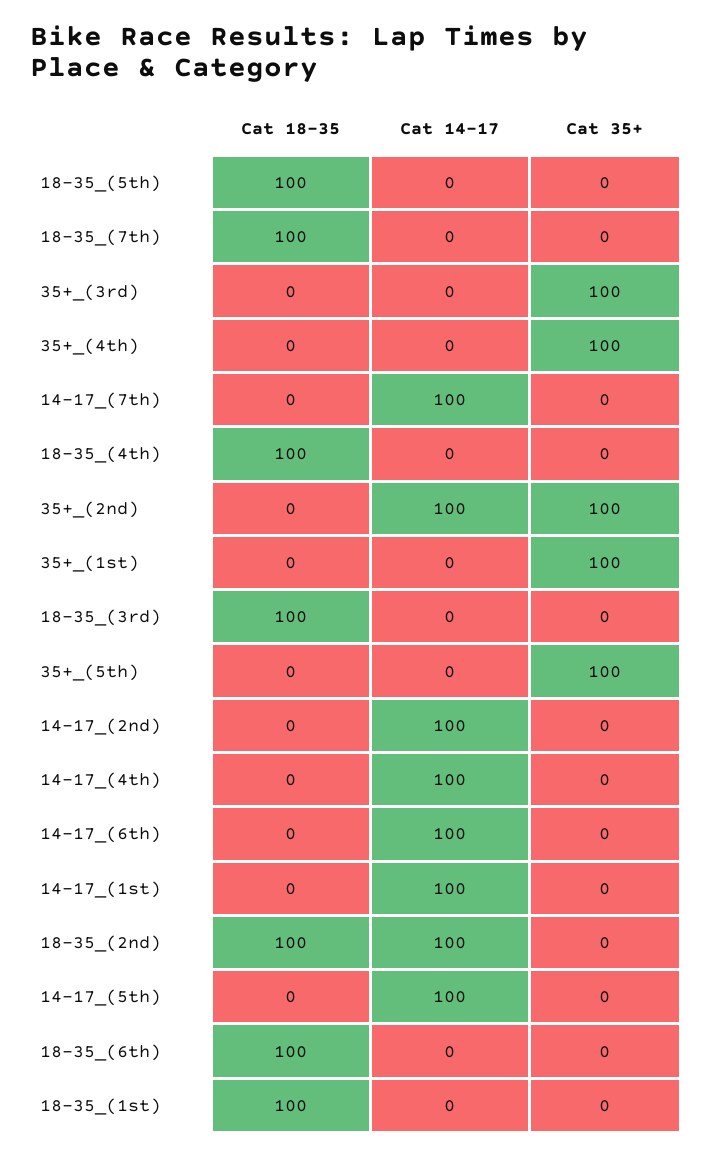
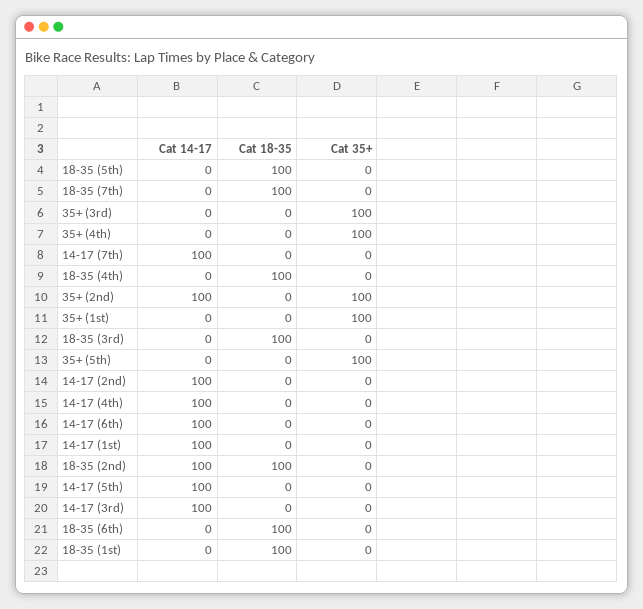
Cat 14-17, 14-17 (3rd): none -> 100
Cat 18-35, 14-17 (3rd): none -> 0
Cat 35+, 14-17 (3rd): none -> 0

